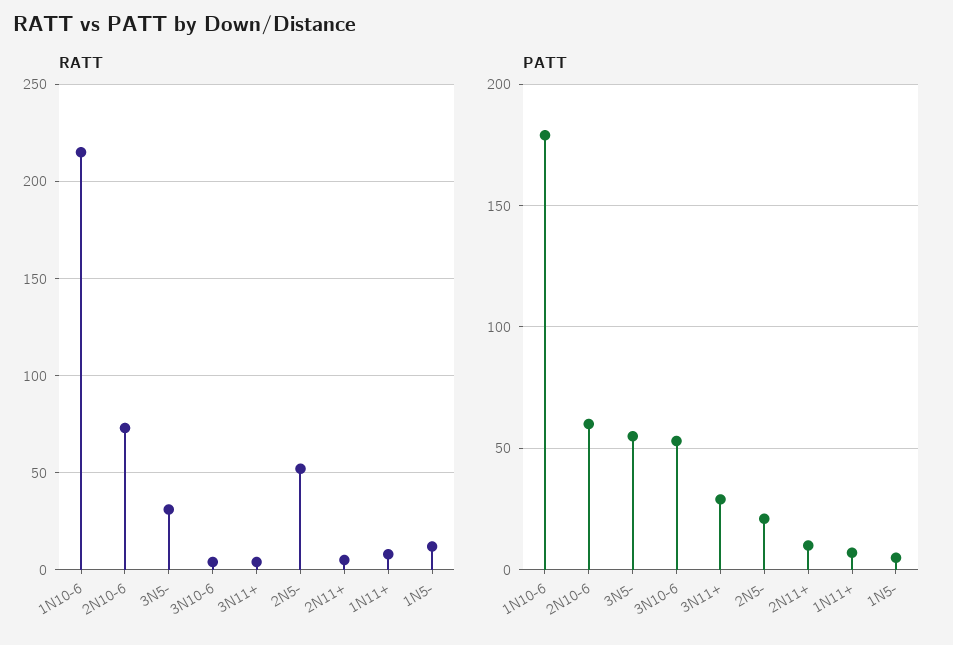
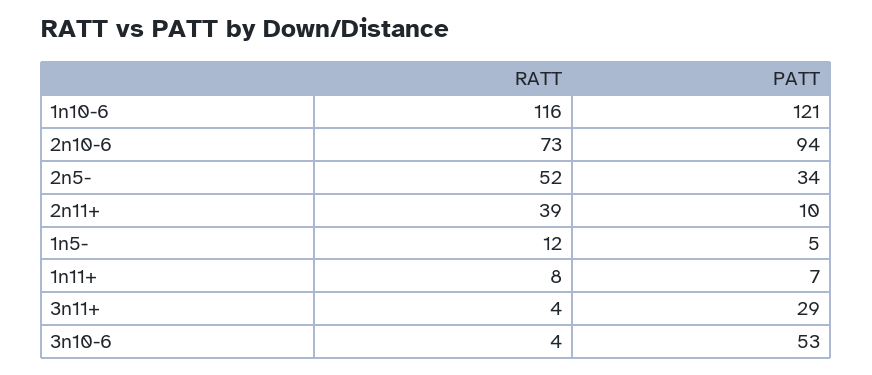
RATT, 1N10-6: 215 -> 116
RATT, 3N5-: 30 -> none
RATT, 2N11+: 5 -> 39
PATT, 1N10-6: 180 -> 121
PATT, 2N10-6: 60 -> 94
PATT, 3N5-: 55 -> none
PATT, 2N5-: 20 -> 34

